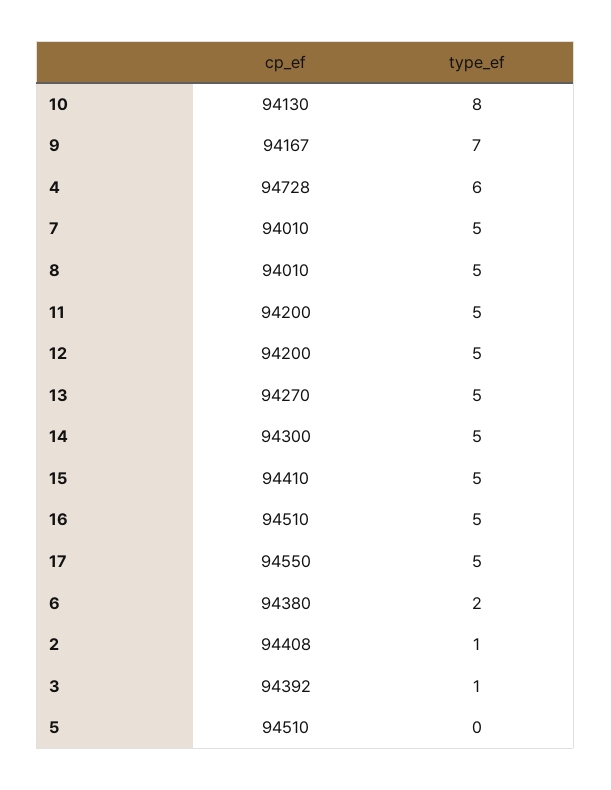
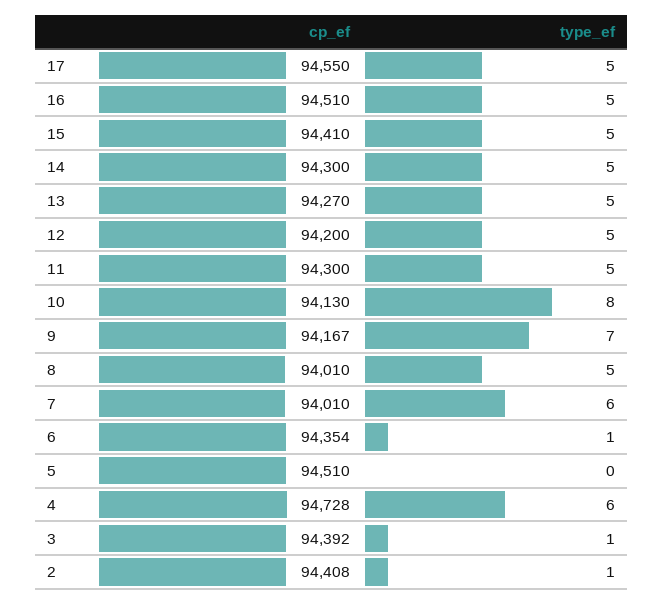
type_ef, 7: 5 -> 6
cp_ef, 11: 94200 -> 94300
cp_ef, 6: 94380 -> 94354
type_ef, 6: 2 -> 1

